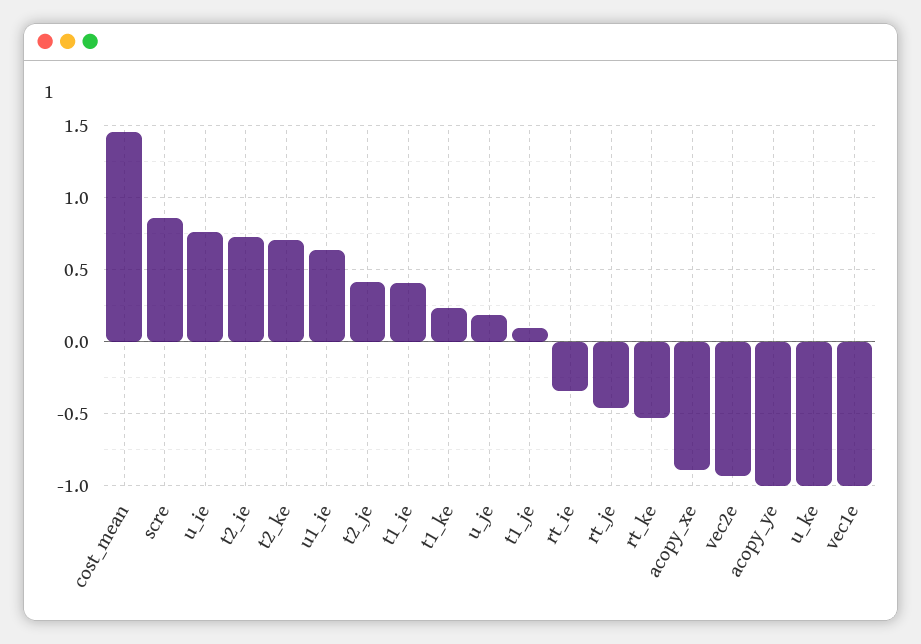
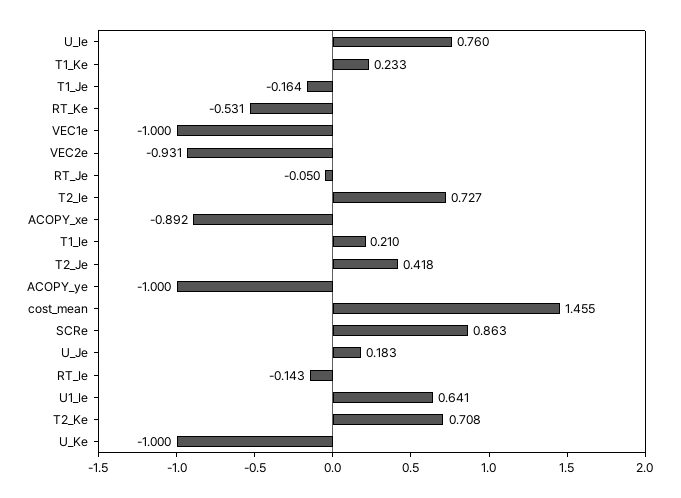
t1_ie: 0.4 -> 0.21
t1_je: 0.1 -> -0.164
rt_ie: -0.35 -> -0.143
rt_je: -0.45 -> -0.05

